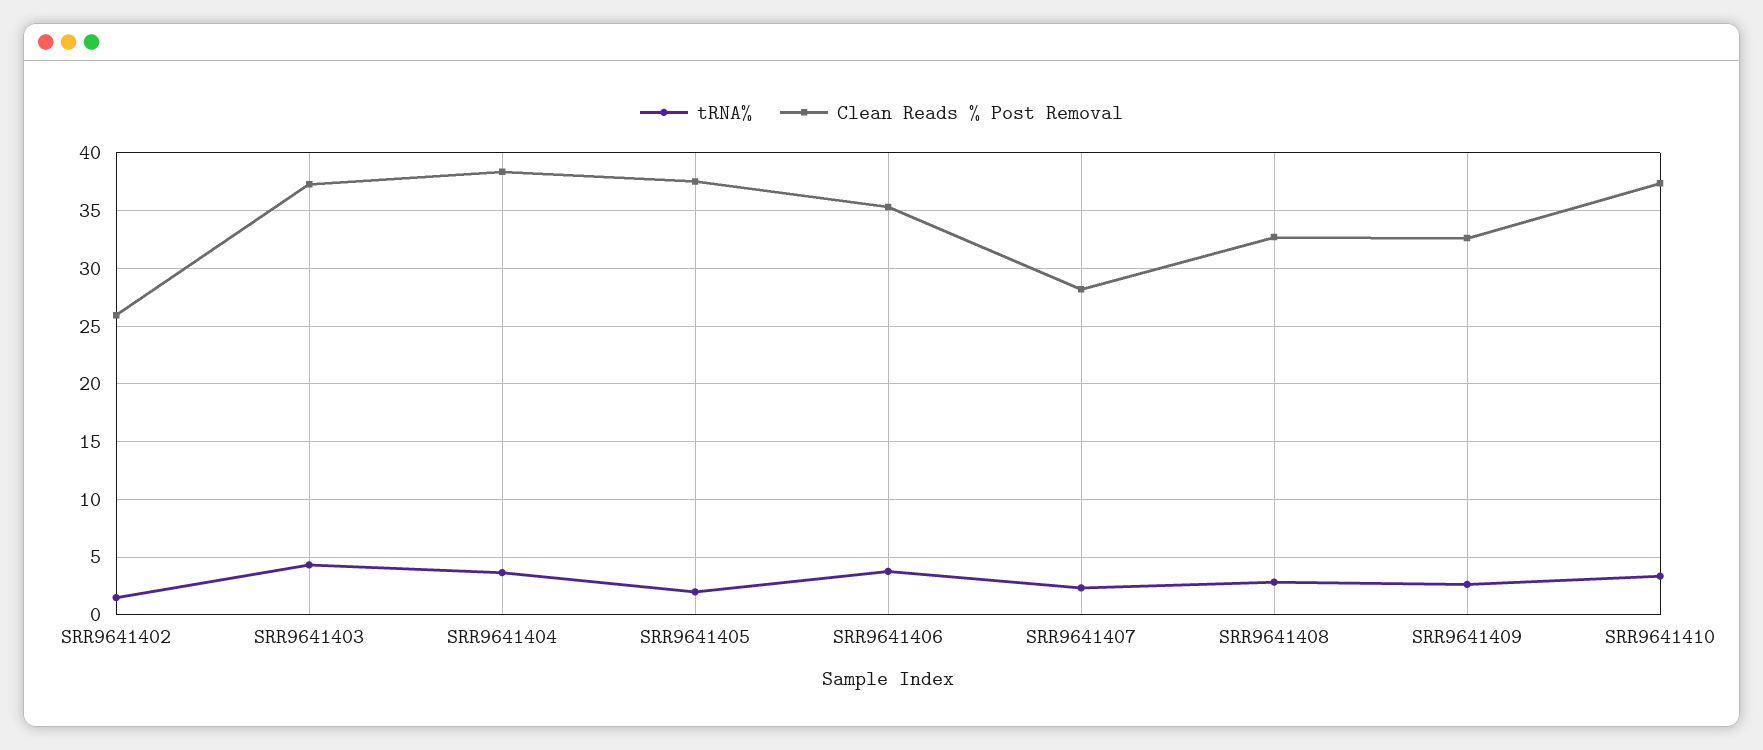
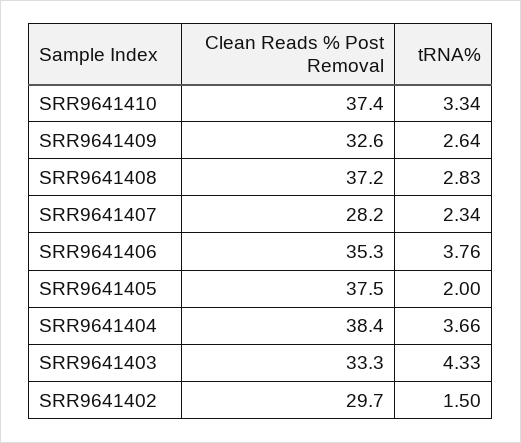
Clean Reads % Post Removal, SRR9641402: 26 -> 29.7
Clean Reads % Post Removal, SRR9641403: 37 -> 33.3
Clean Reads % Post Removal, SRR9641408: 33 -> 37.2

